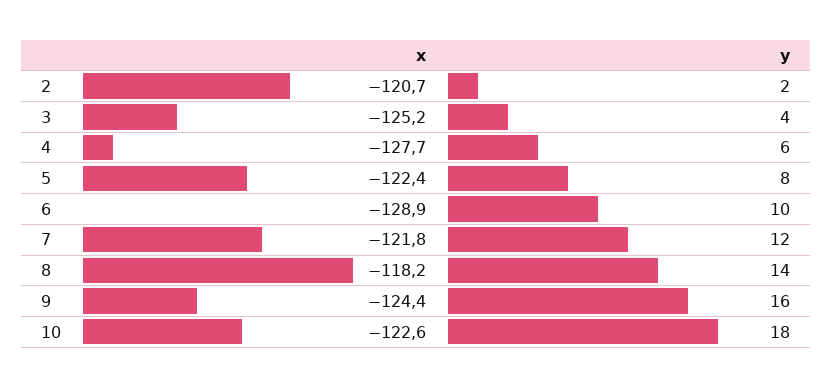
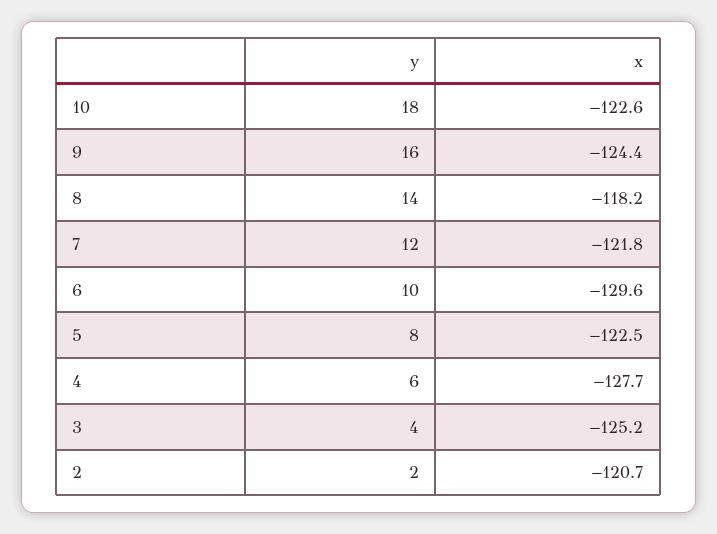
x, 5: -122.4 -> -122.5
x, 6: -128.9 -> -129.6

